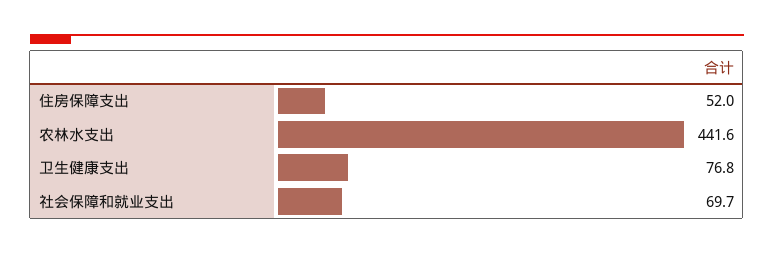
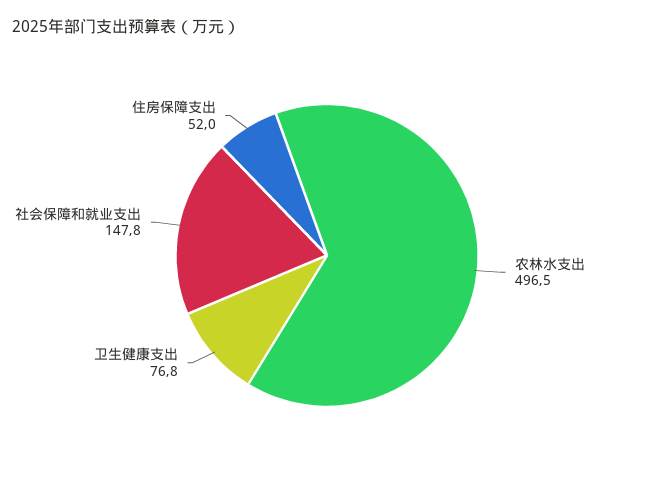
农林水支出: 441.6 -> 496.5
社会保障和就业支出: 69.7 -> 147.8

